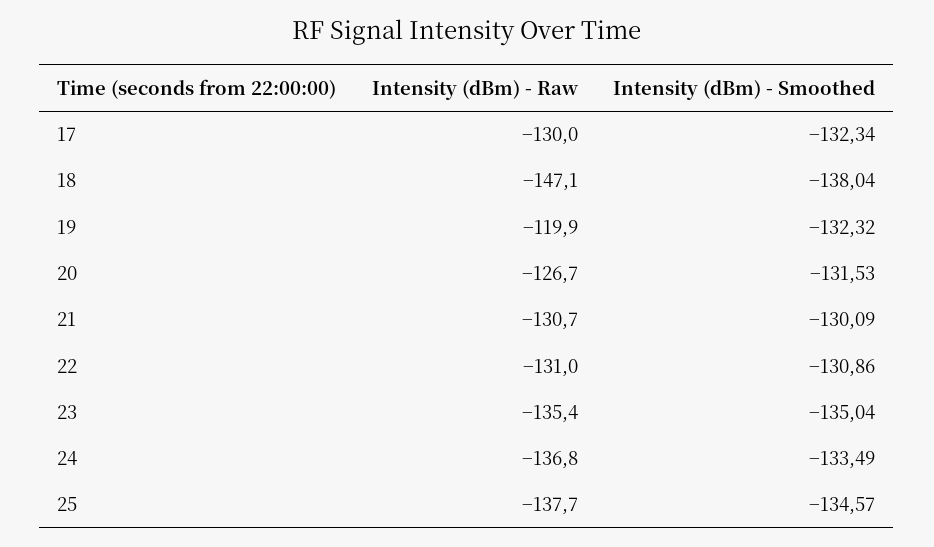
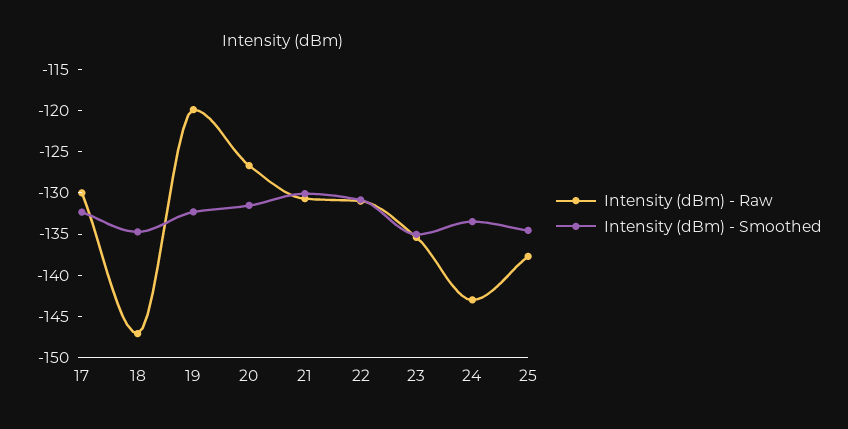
Intensity (dBm) - Smoothed, 18: -138.04 -> -135
Intensity (dBm) - Raw, 24: -136.8 -> -143

